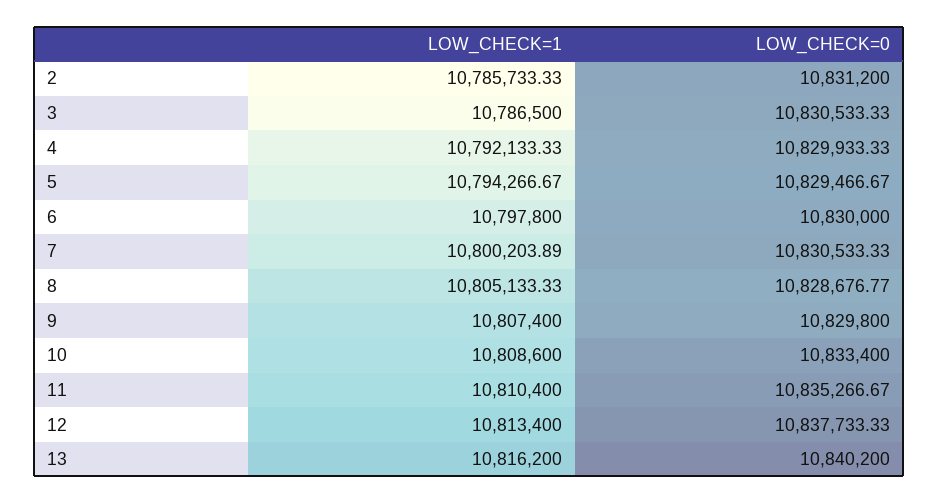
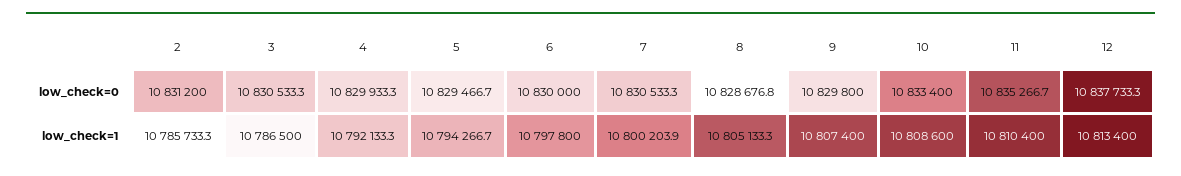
LOW_CHECK=1, 13: 10816200 -> none
LOW_CHECK=0, 13: 10840200 -> none

